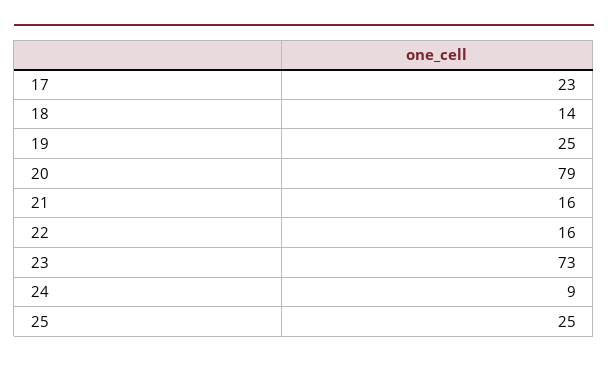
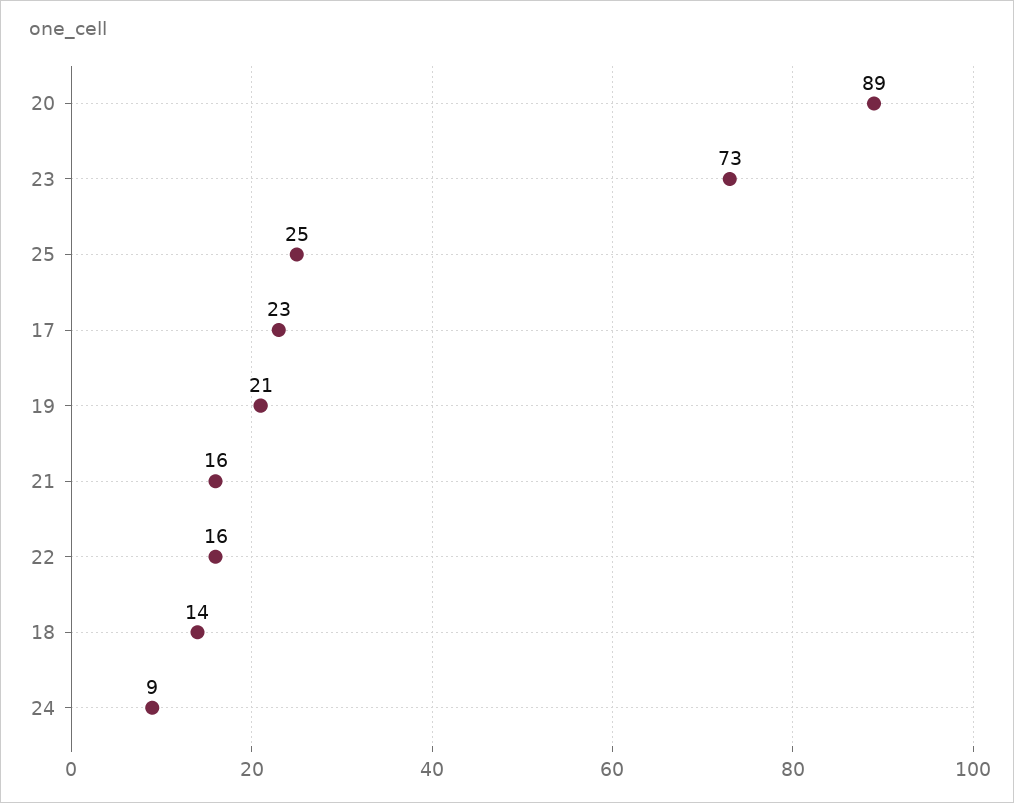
19: 25 -> 21
20: 79 -> 89

